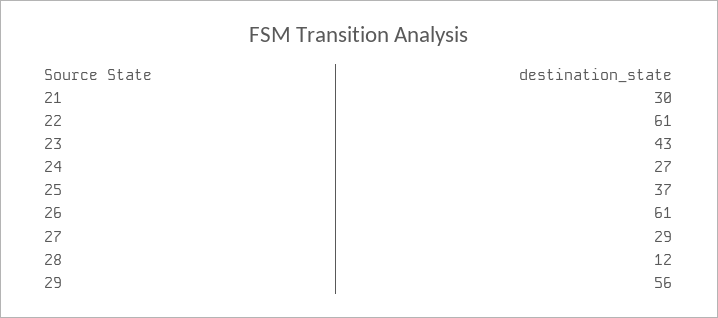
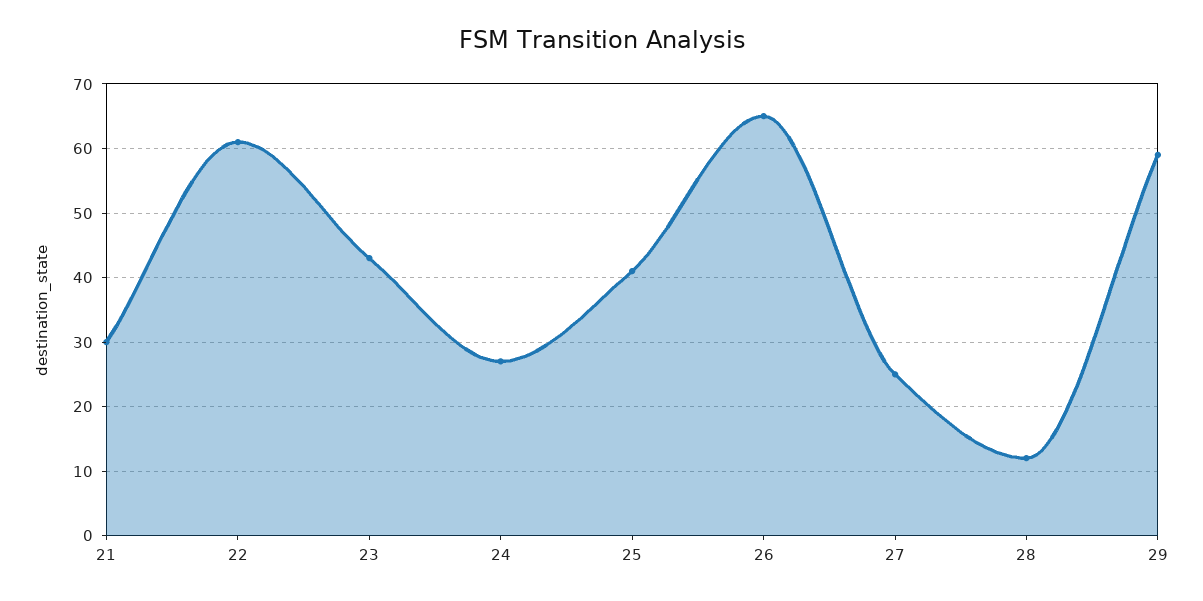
25: 37 -> 41
26: 61 -> 65
27: 29 -> 25
29: 56 -> 59

